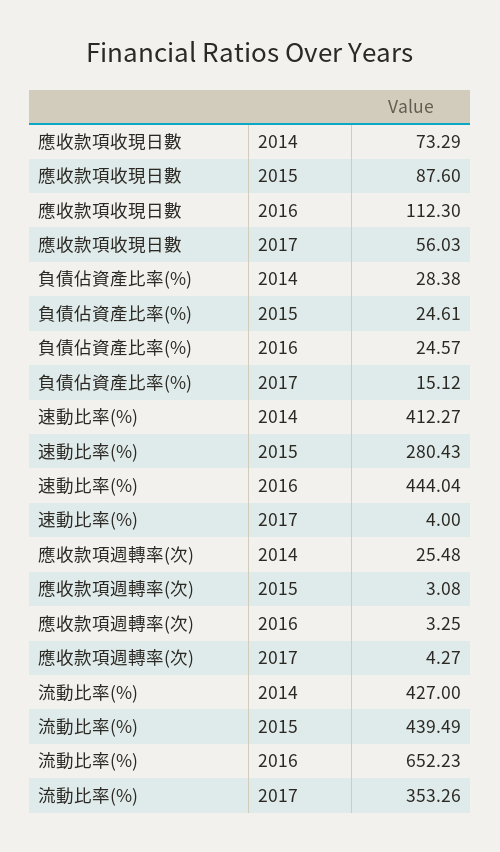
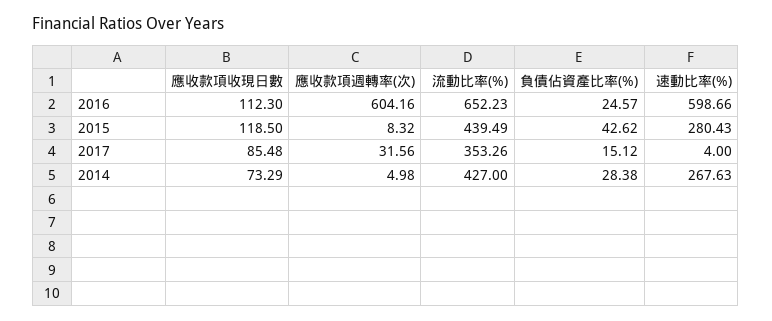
應收款項收現日數, 2015: 87.6 -> 118.5
應收款項收現日數, 2017: 56.03 -> 85.48
負債佔資產比率(%), 2015: 24.61 -> 42.62
速動比率(%), 2014: 412.27 -> 267.63
速動比率(%), 2016: 444.04 -> 598.66
應收款項週轉率(次), 2014: 25.48 -> 4.98
應收款項週轉率(次), 2015: 3.08 -> 8.32
應收款項週轉率(次), 2016: 3.25 -> 604.16
應收款項週轉率(次), 2017: 4.27 -> 31.56

